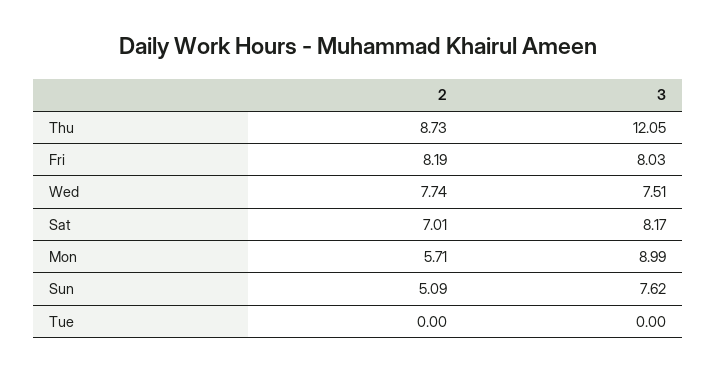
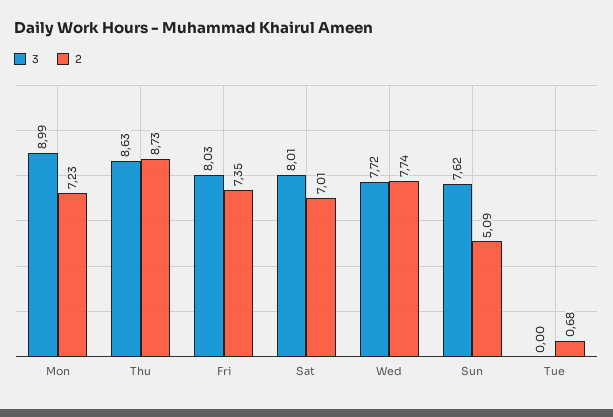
3, Thu: 12.05 -> 8.63
2, Fri: 8.19 -> 7.35
3, Wed: 7.51 -> 7.72
3, Sat: 8.17 -> 8.01
2, Mon: 5.71 -> 7.23
2, Tue: 0 -> 0.68

